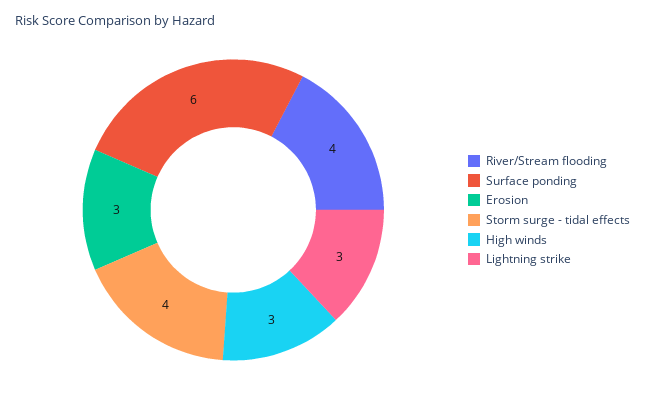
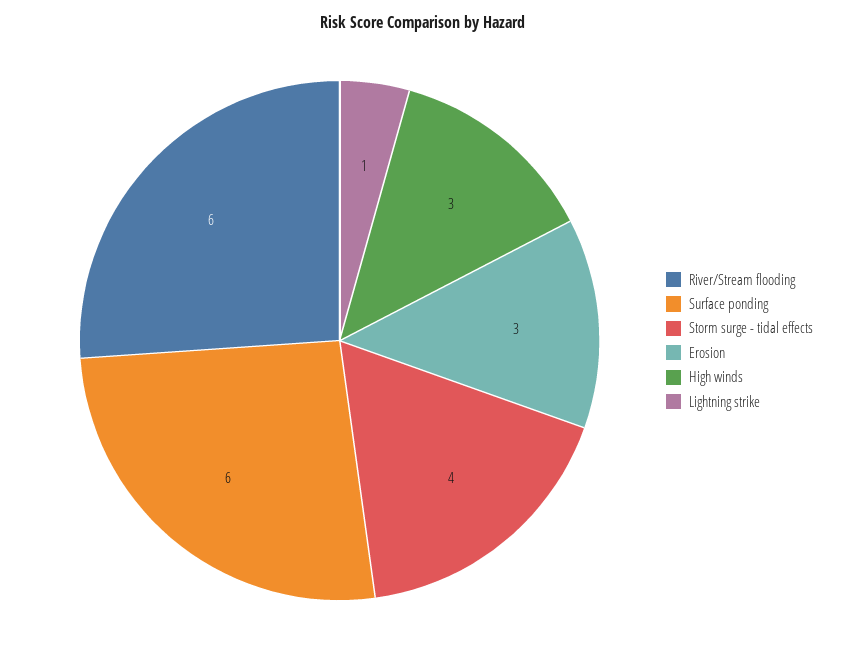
River/Stream flooding: 4 -> 6
Lightning strike: 3 -> 1

